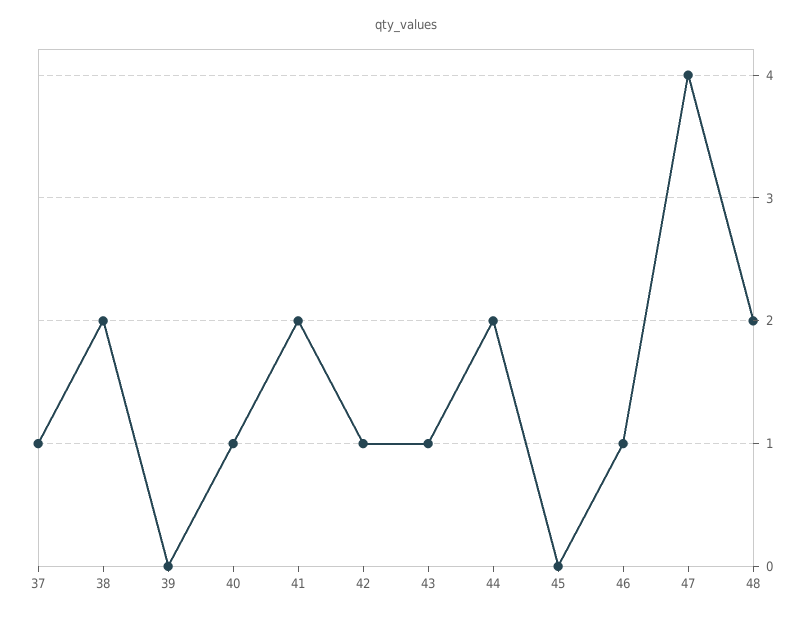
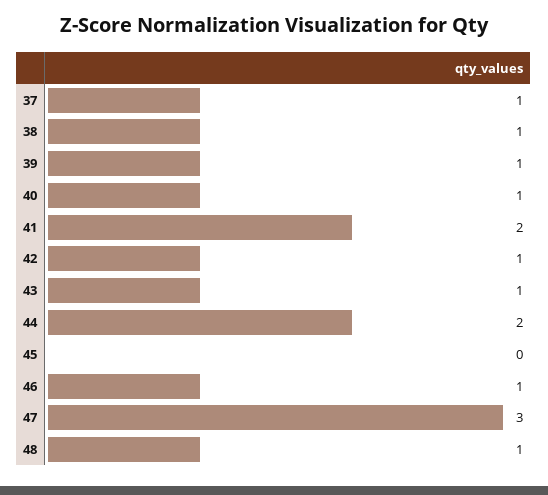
38: 2 -> 1
39: 0 -> 1
47: 4 -> 3
48: 2 -> 1

